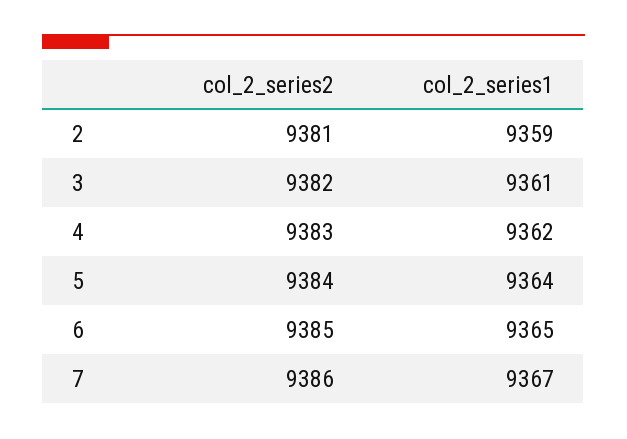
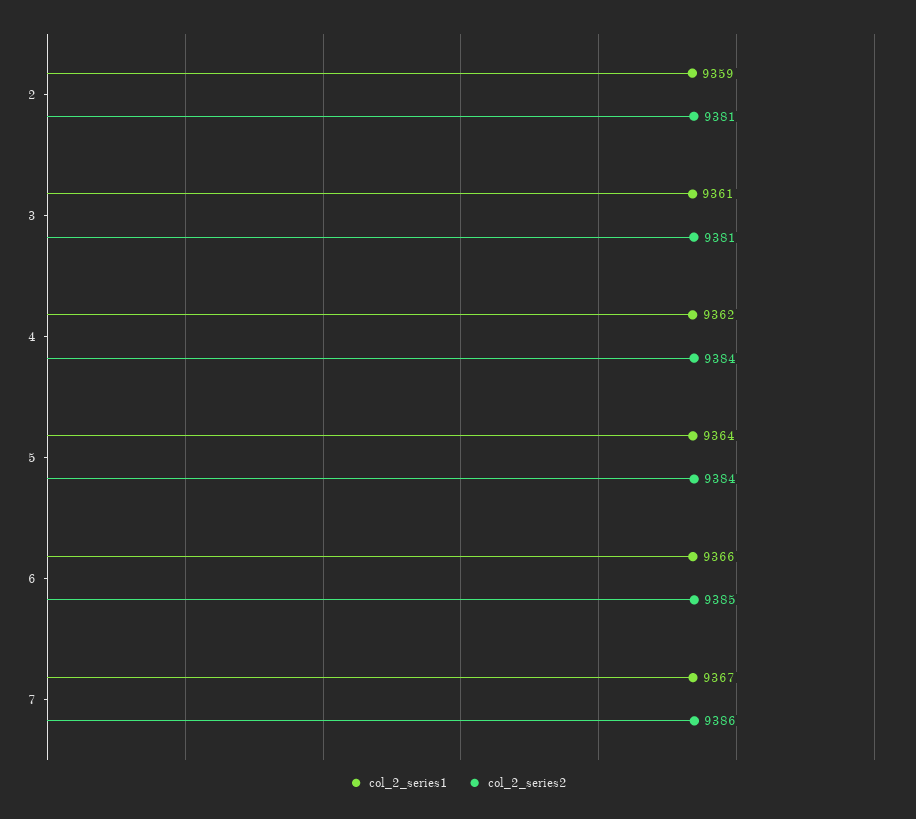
col_2_series2, 3: 9382 -> 9381
col_2_series2, 4: 9383 -> 9384
col_2_series1, 6: 9365 -> 9366

